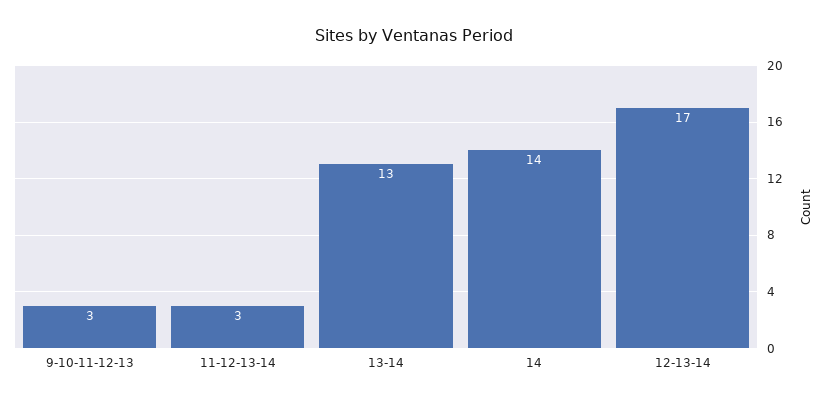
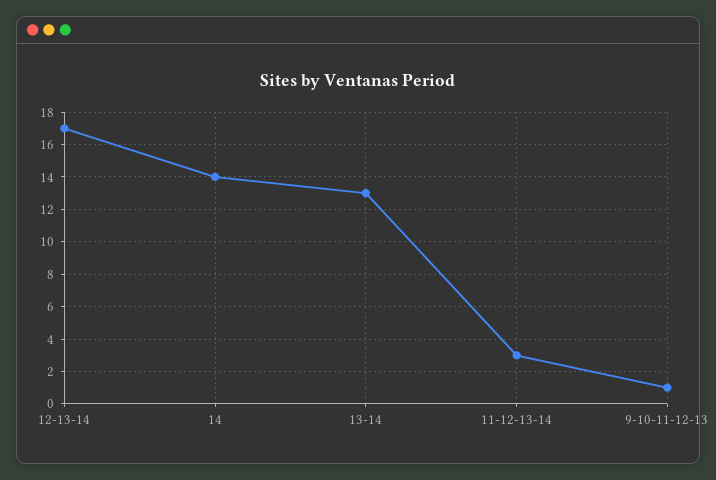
9-10-11-12-13: 3 -> 1

